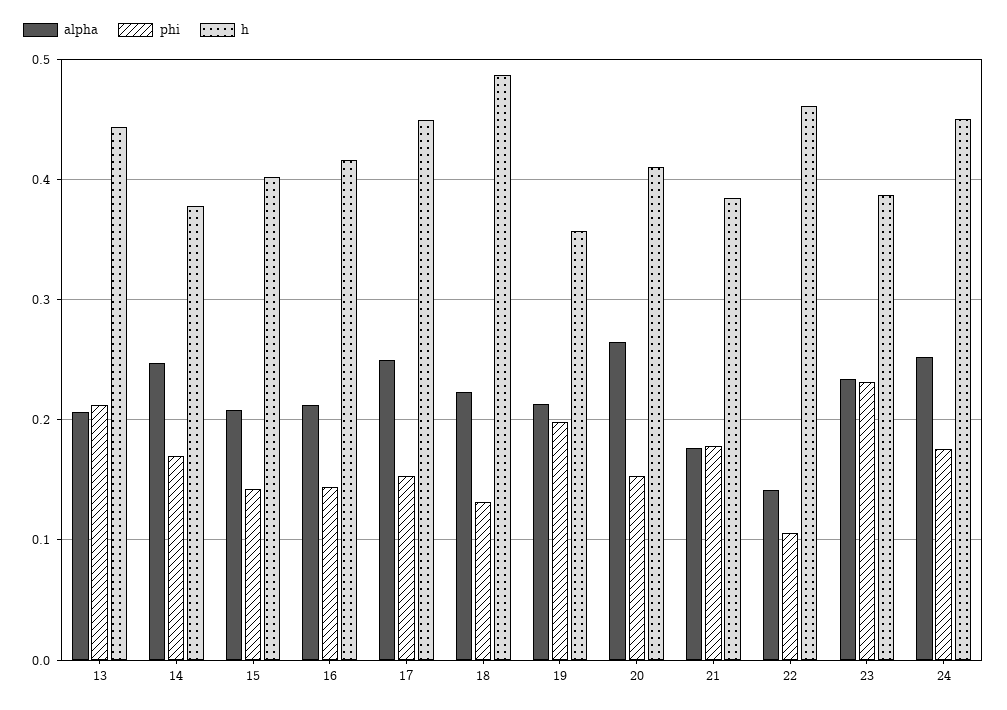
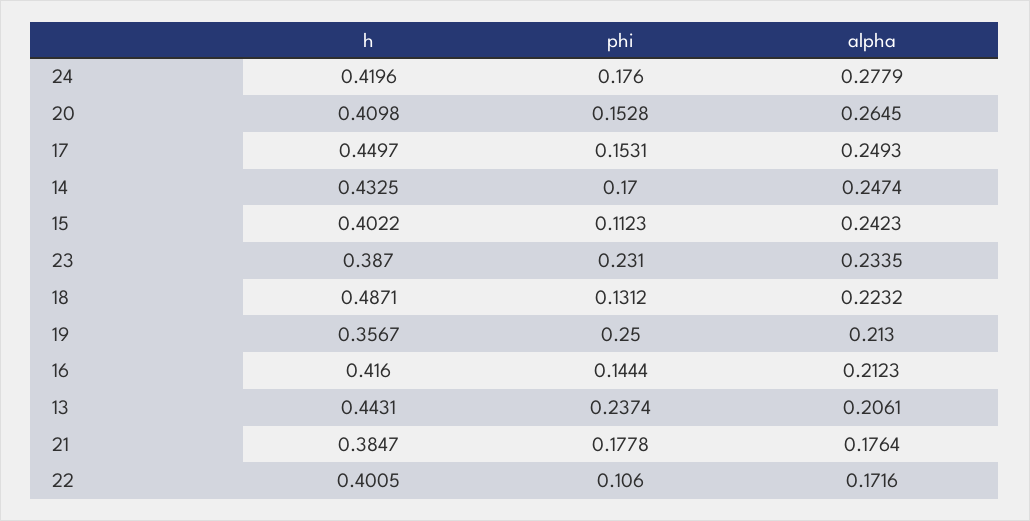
phi, 13: 0.21 -> 0.2374
h, 14: 0.38 -> 0.4325
alpha, 15: 0.21 -> 0.2423
phi, 15: 0.14 -> 0.1123
phi, 19: 0.2 -> 0.25
alpha, 22: 0.14 -> 0.1716
h, 22: 0.46 -> 0.4005
alpha, 24: 0.25 -> 0.2779
h, 24: 0.45 -> 0.4196

